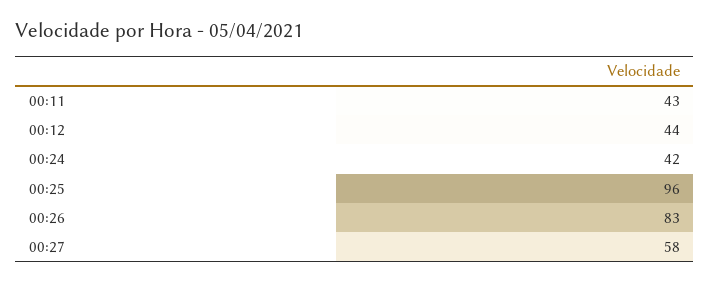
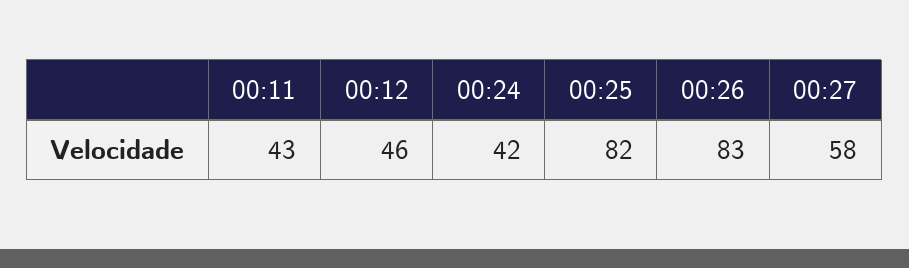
00:12: 44 -> 46
00:25: 96 -> 82

